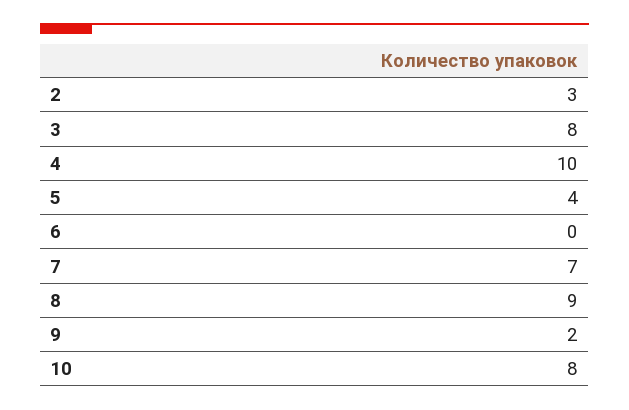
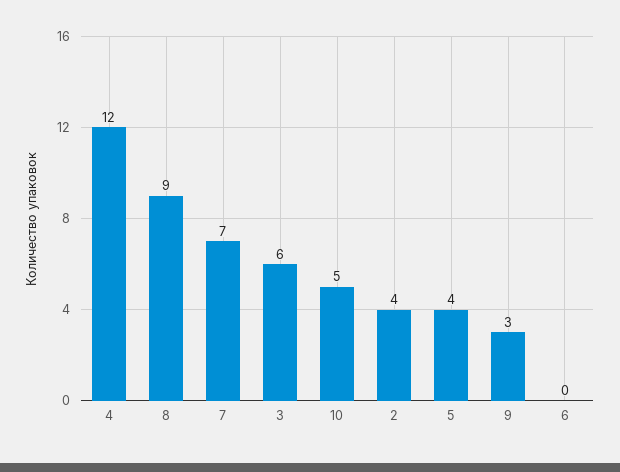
2: 3 -> 4
3: 8 -> 6
4: 10 -> 12
9: 2 -> 3
10: 8 -> 5

